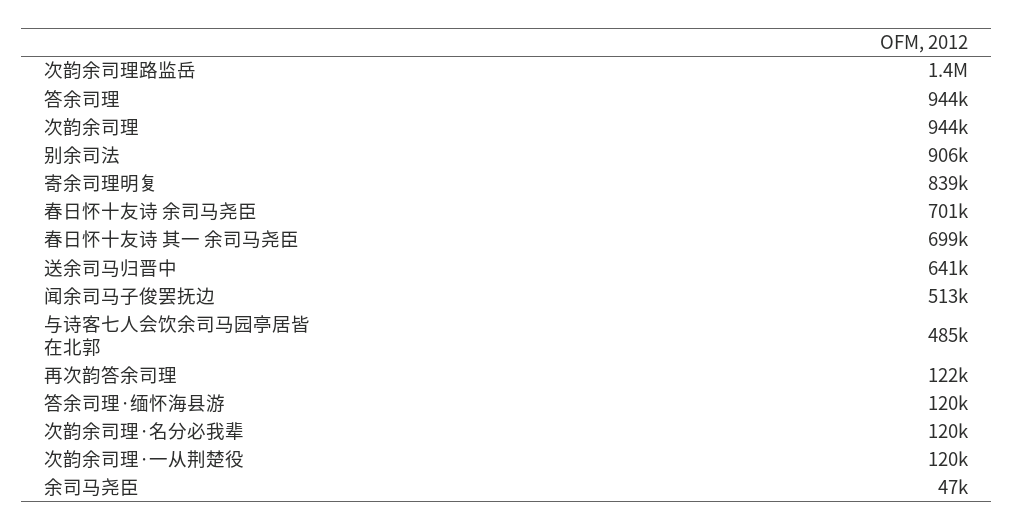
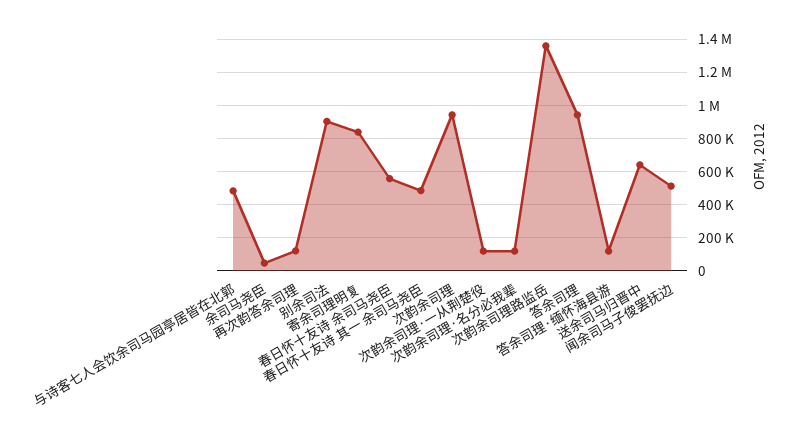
春日怀十友诗 余司马尧臣: 701000 -> 550000
春日怀十友诗 其一 余司马尧臣: 699000 -> 500000

